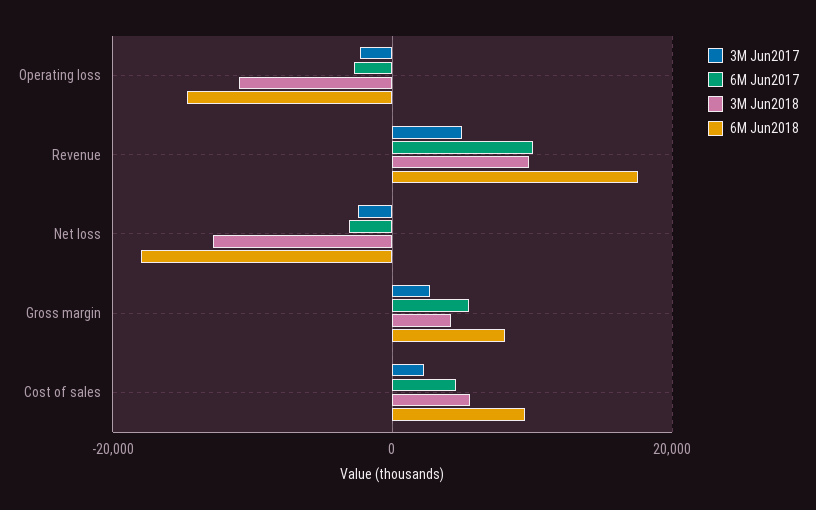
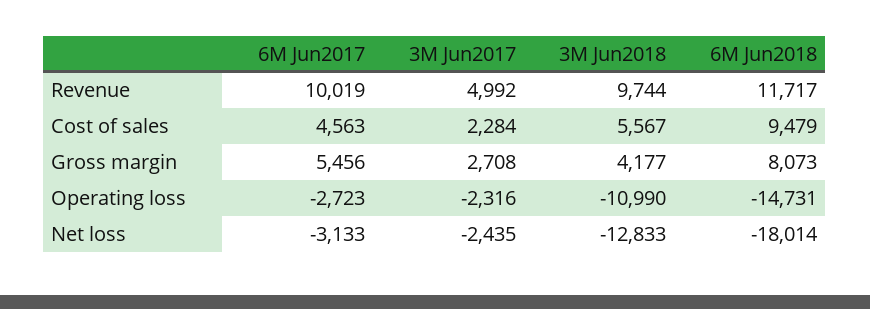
6M Jun2018, Revenue: 18000 -> 11717

